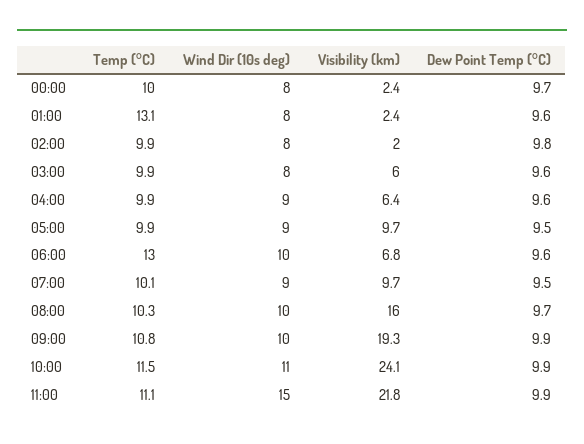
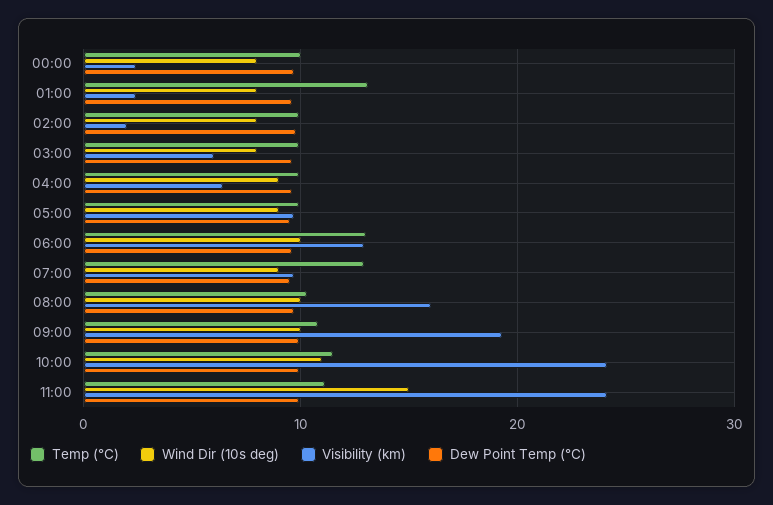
Visibility (km), 06:00: 6.8 -> 13
Temp (°C), 07:00: 10.1 -> 13
Visibility (km), 11:00: 21.8 -> 24

